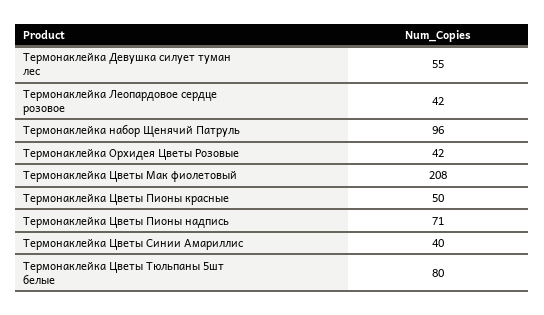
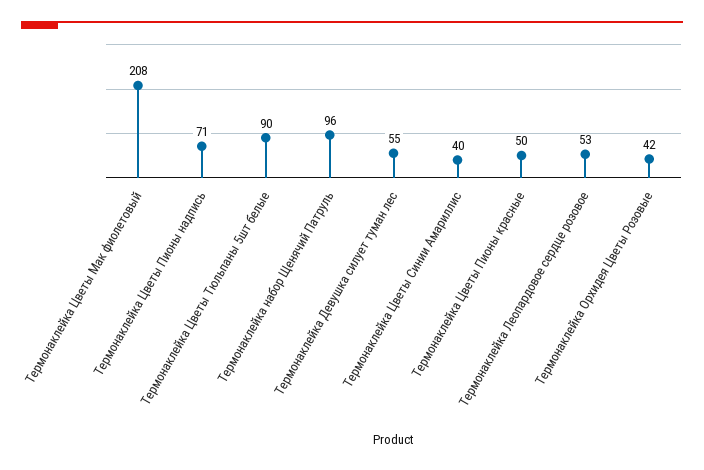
Термонаклейка Леопардовое сердце розовое: 42 -> 53
Термонаклейка Цветы Тюльпаны 5шт белые: 80 -> 90

